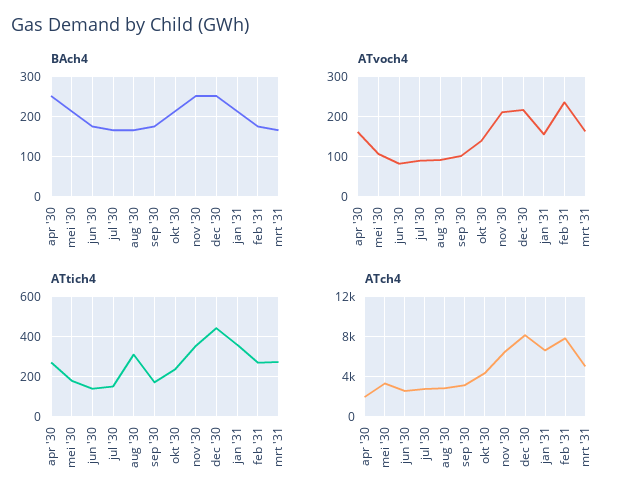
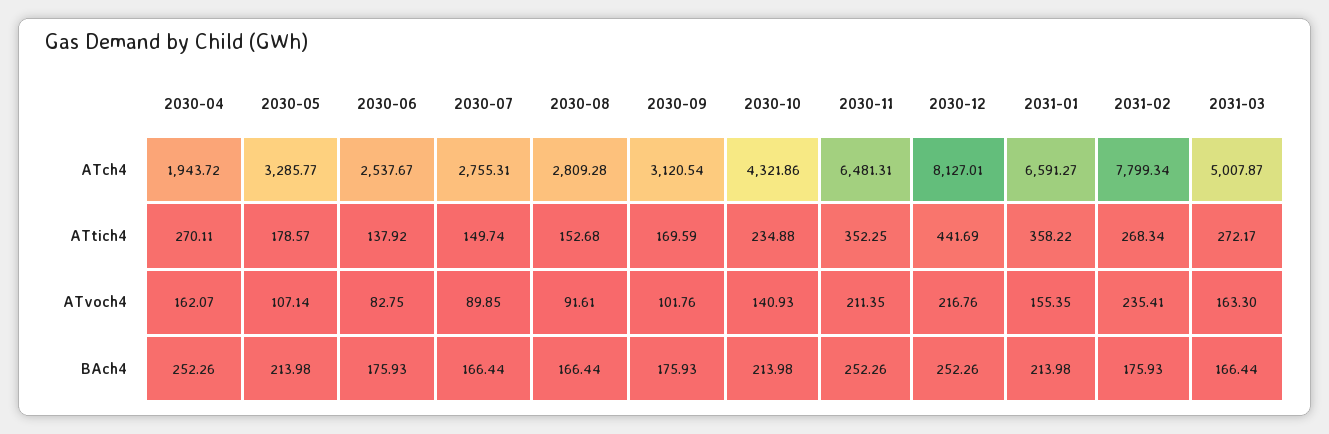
ATtich4, aug '30: 300 -> 152.68

